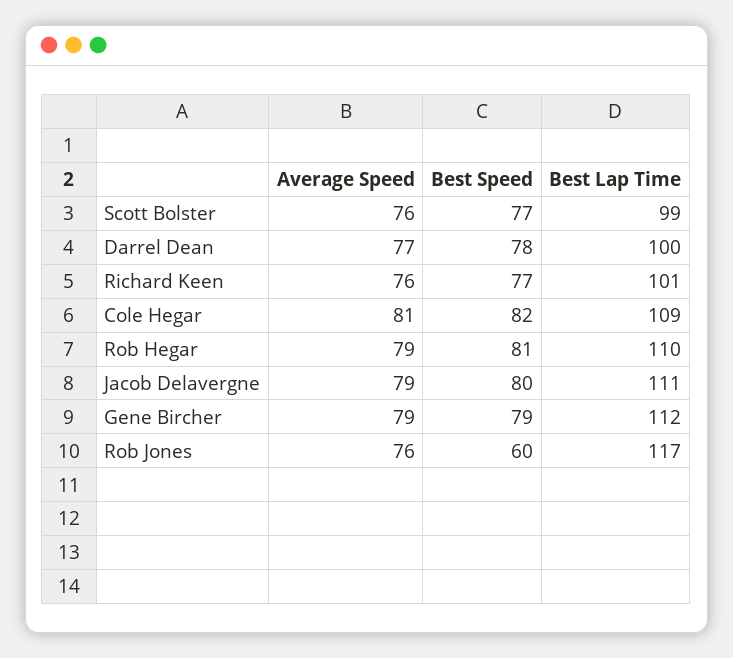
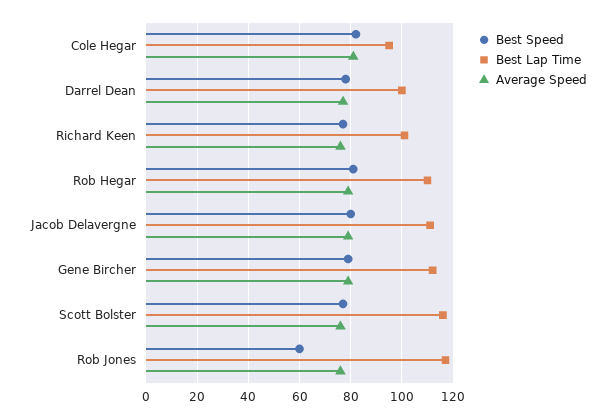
Best Lap Time, Scott Bolster: 99 -> 115
Best Lap Time, Cole Hegar: 109 -> 95

